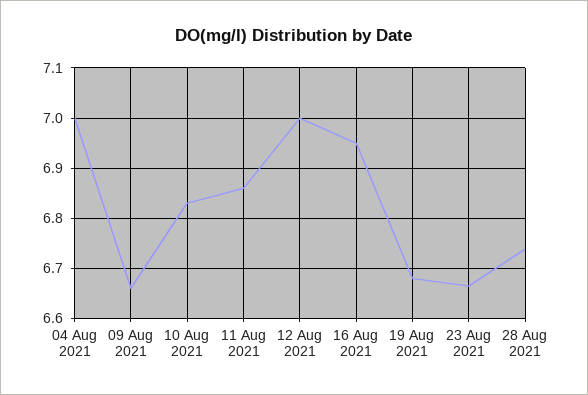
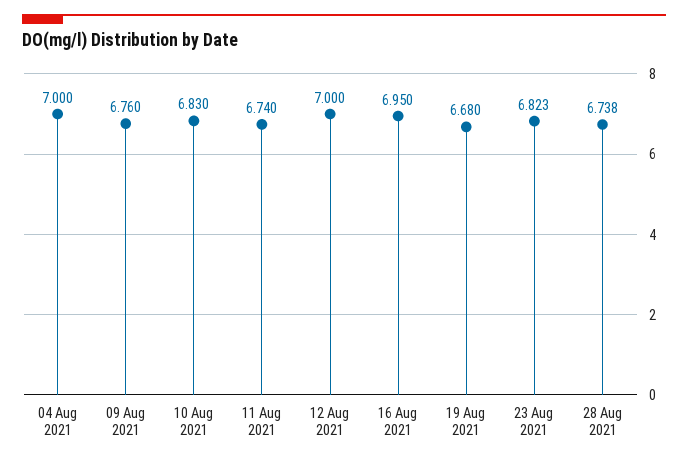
09 Aug 2021: 6.66 -> 6.76
11 Aug 2021: 6.86 -> 6.74
23 Aug 2021: 6.66 -> 6.823

